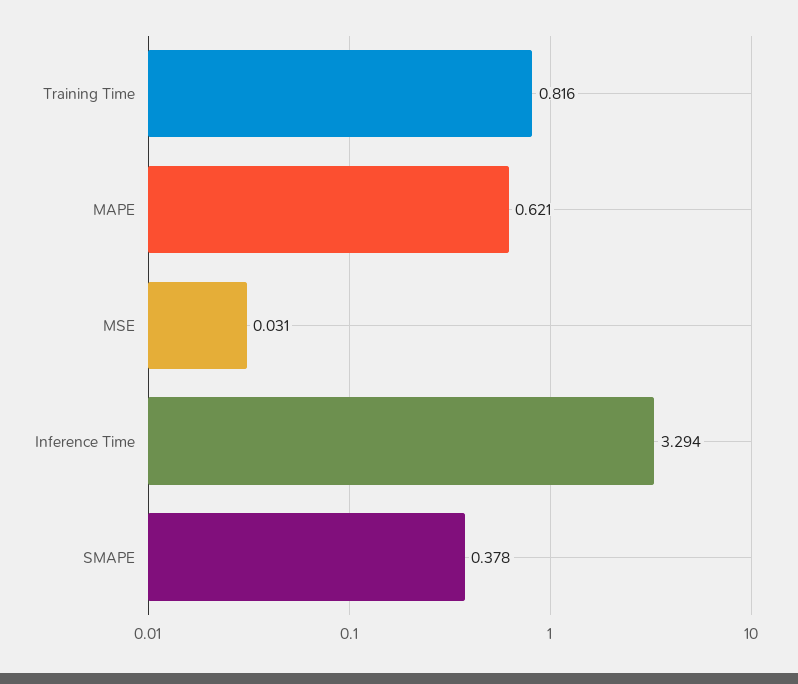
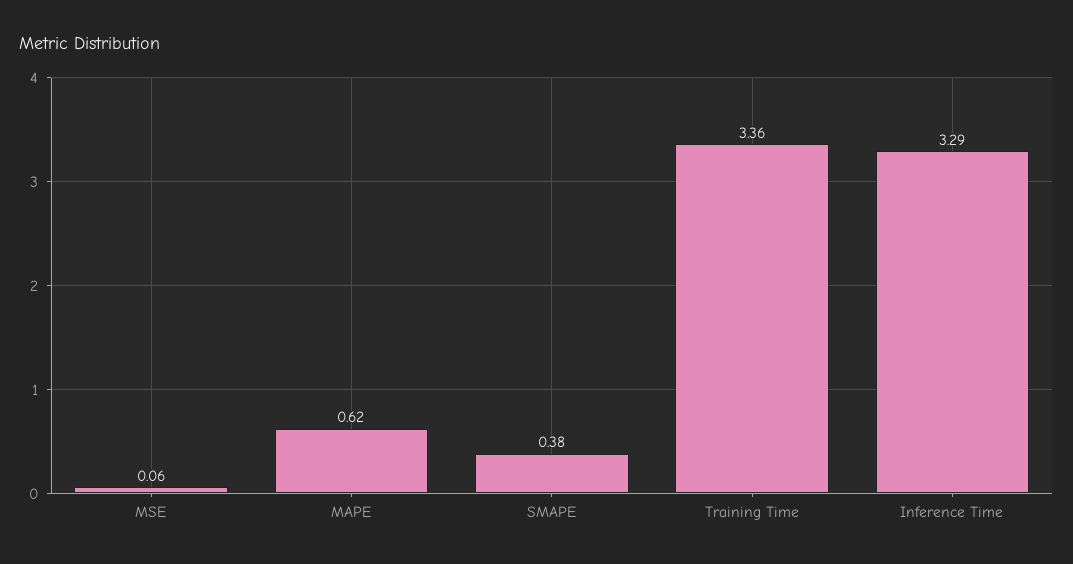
Training Time: 0.816 -> 3.36
MSE: 0.031 -> 0.06

